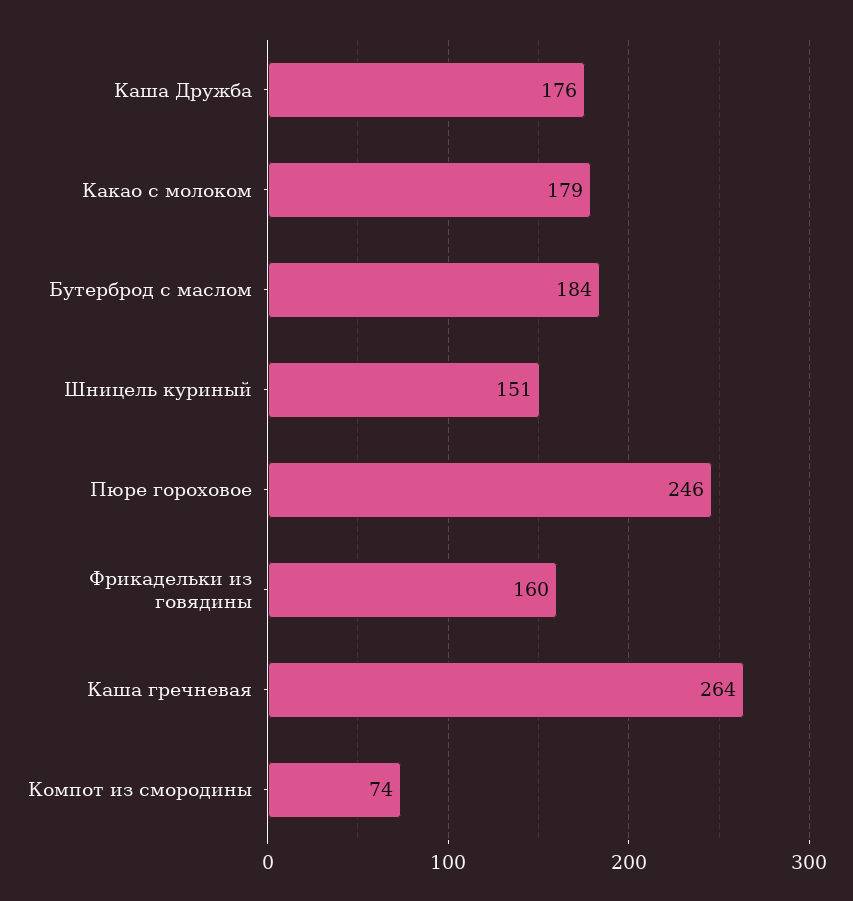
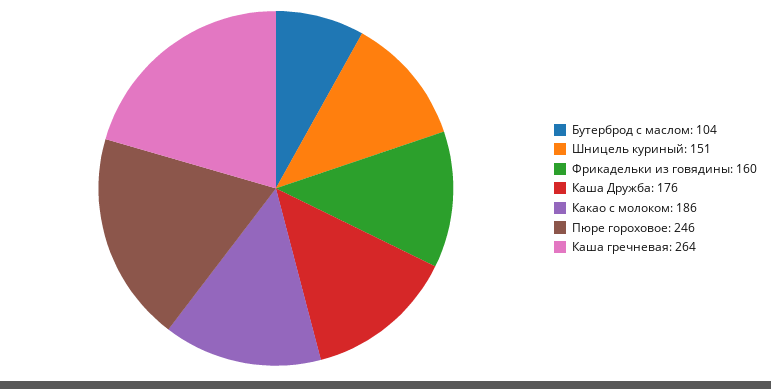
Какао с молоком: 179 -> 186
Бутерброд с маслом: 184 -> 104
Компот из смородины: 74 -> none

